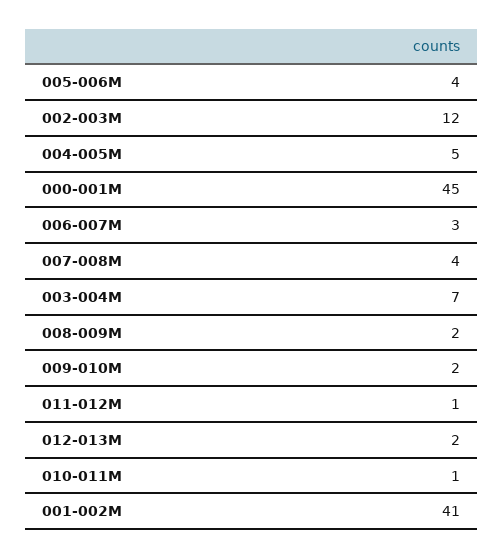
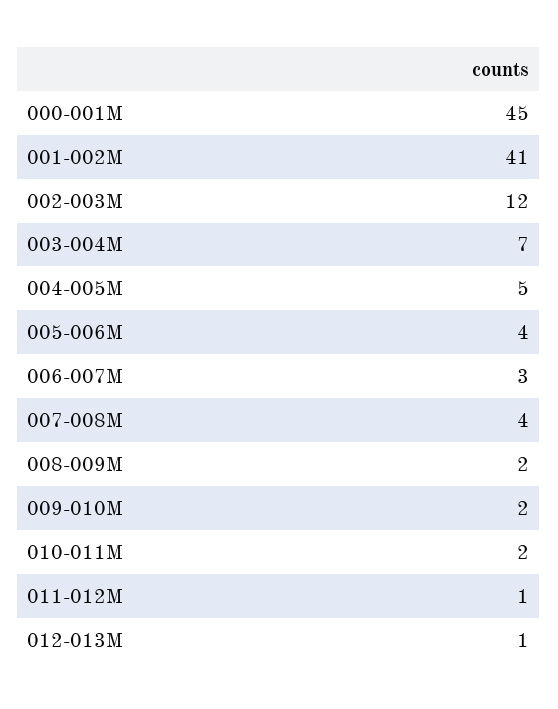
012-013M: 2 -> 1
010-011M: 1 -> 2

